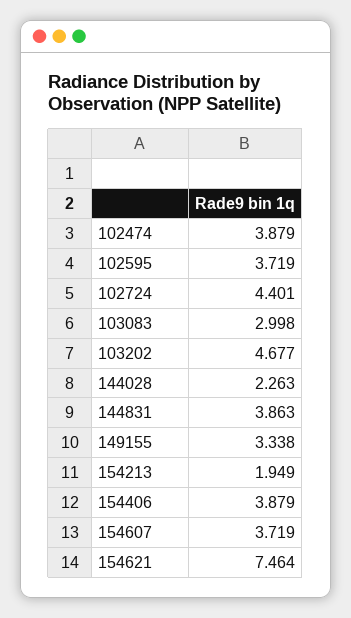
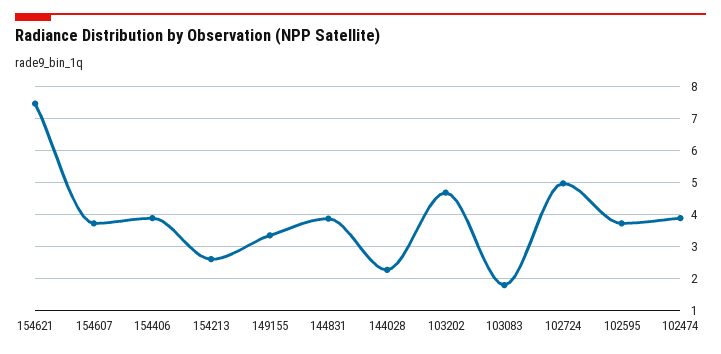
102724: 4.401 -> 5
103083: 2.998 -> 1.8
154213: 1.949 -> 2.6

